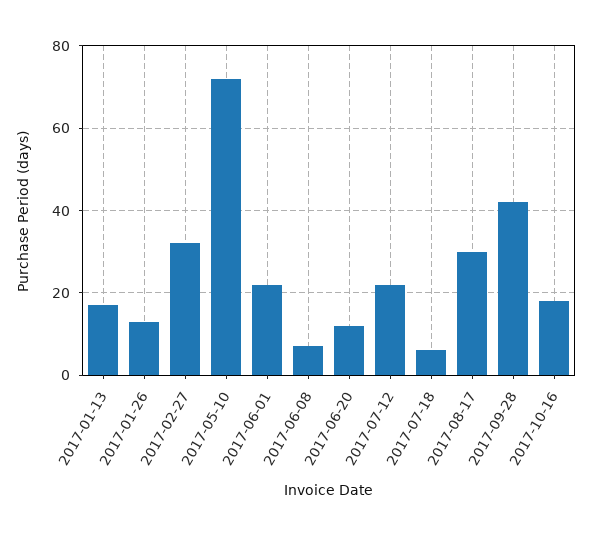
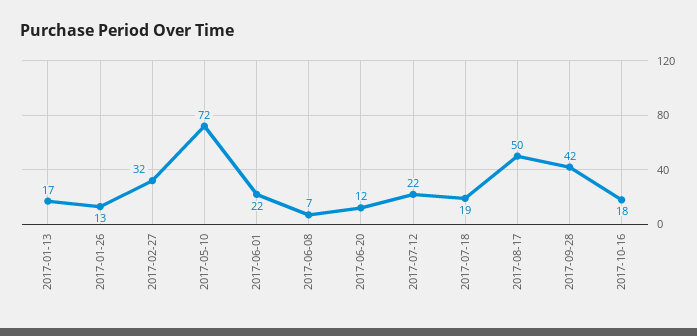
2017-07-18: 5 -> 19
2017-08-17: 30 -> 50

